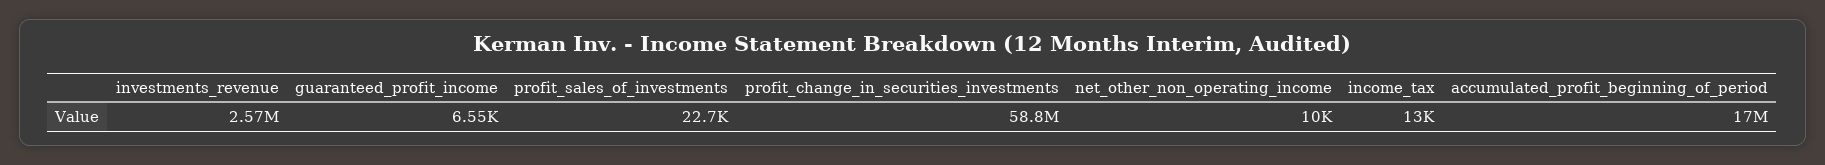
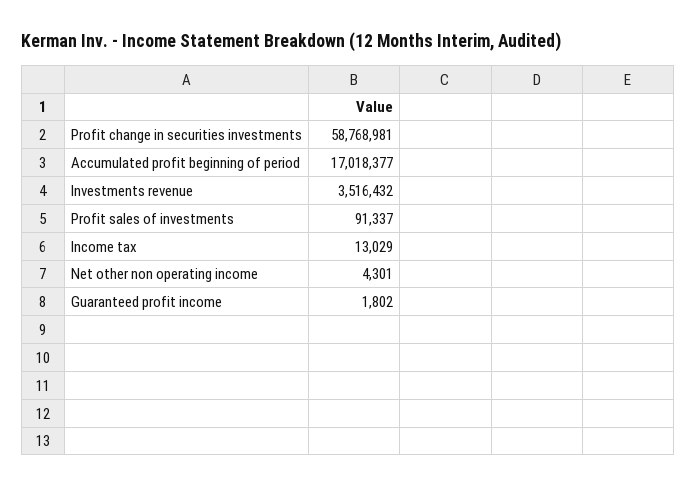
investments_revenue: 2570000 -> 3516432
guaranteed_profit_income: 6550 -> 1802
profit_sales_of_investments: 22700 -> 91337
net_other_non_operating_income: 10000 -> 4301

